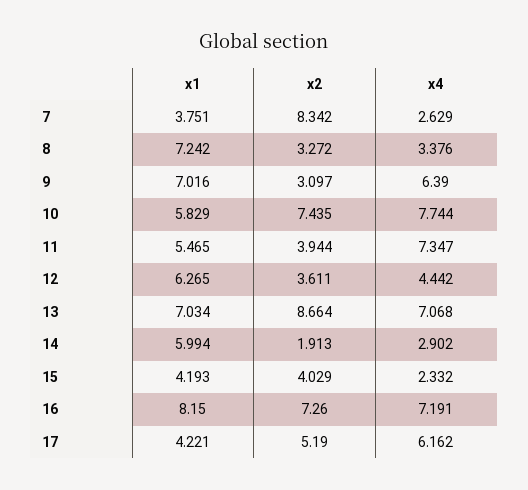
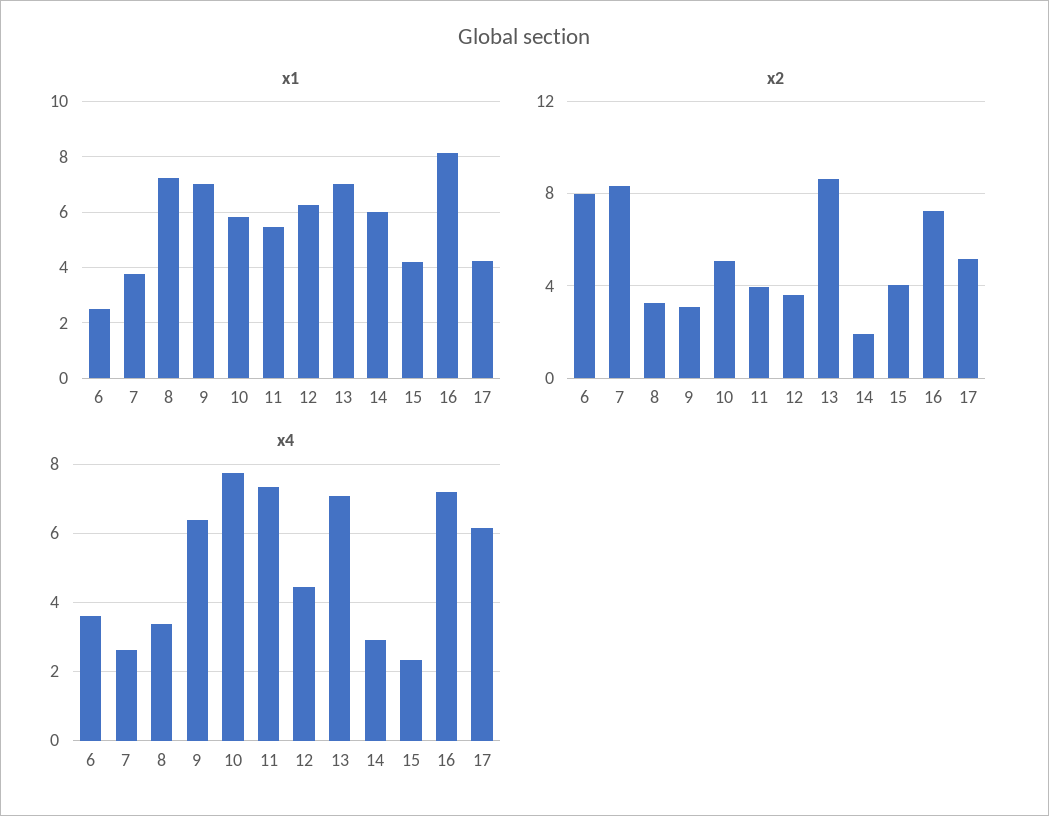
x2, 10: 7.435 -> 5
x1, 6: none -> 2.5
x2, 6: none -> 8
x4, 6: none -> 3.6

